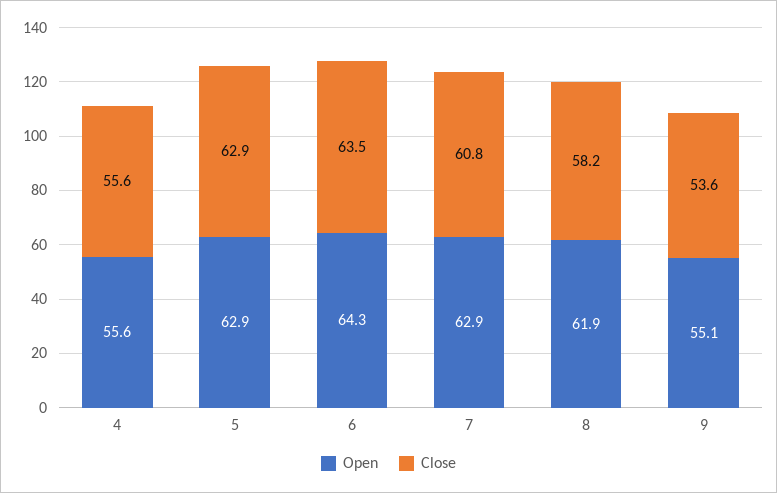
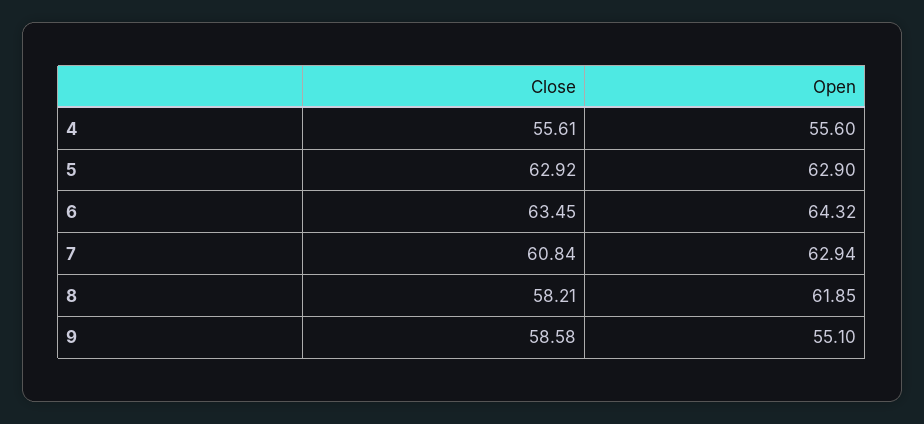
Close, 9: 53.6 -> 58.58

